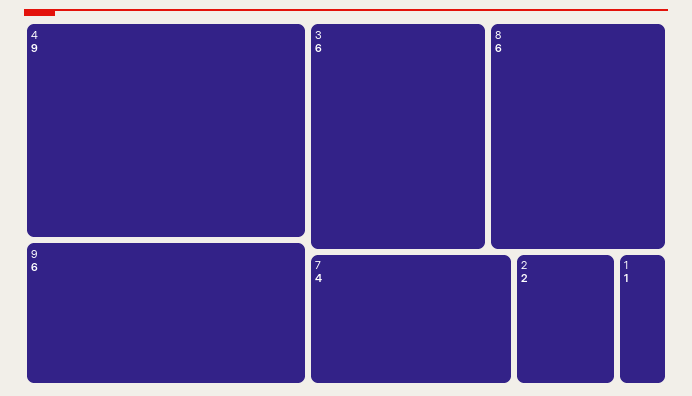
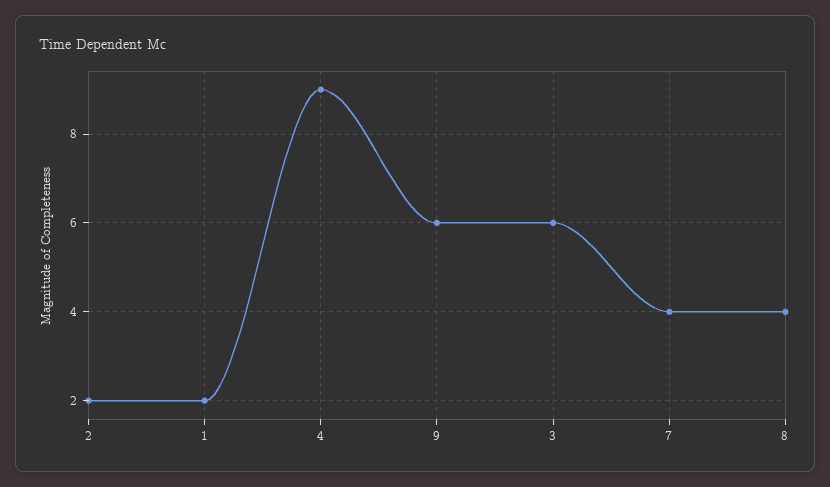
8: 6 -> 4
1: 1 -> 2

